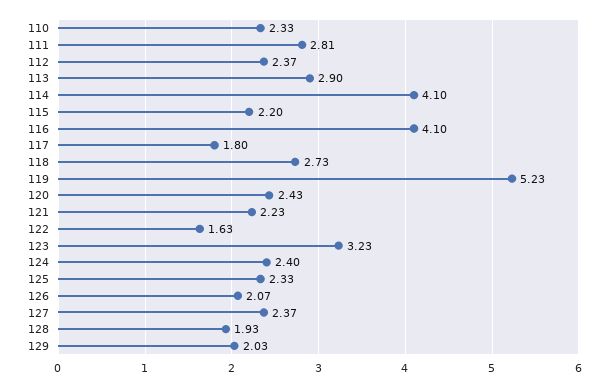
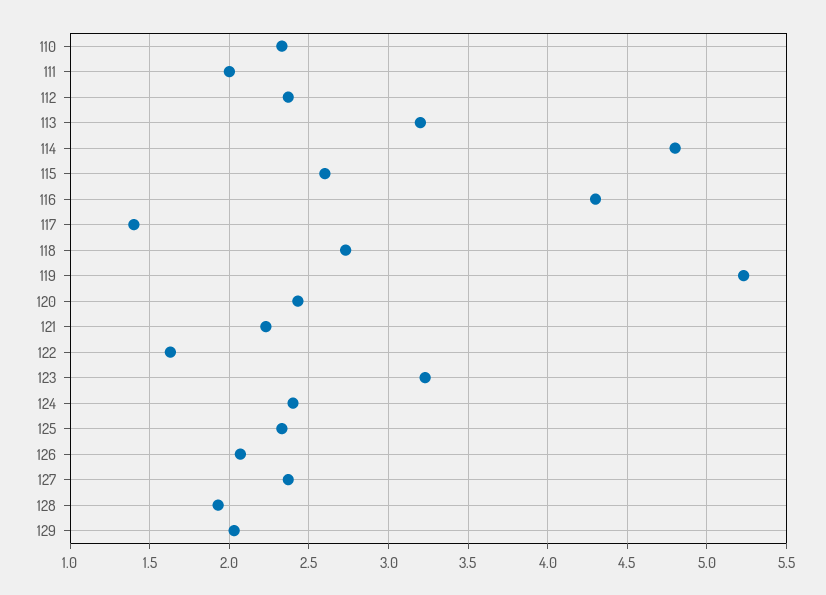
111: 2.81 -> 2
113: 2.9 -> 3.2
114: 4.1 -> 4.8
115: 2.2 -> 2.6
116: 4.1 -> 4.3
117: 1.8 -> 1.4

